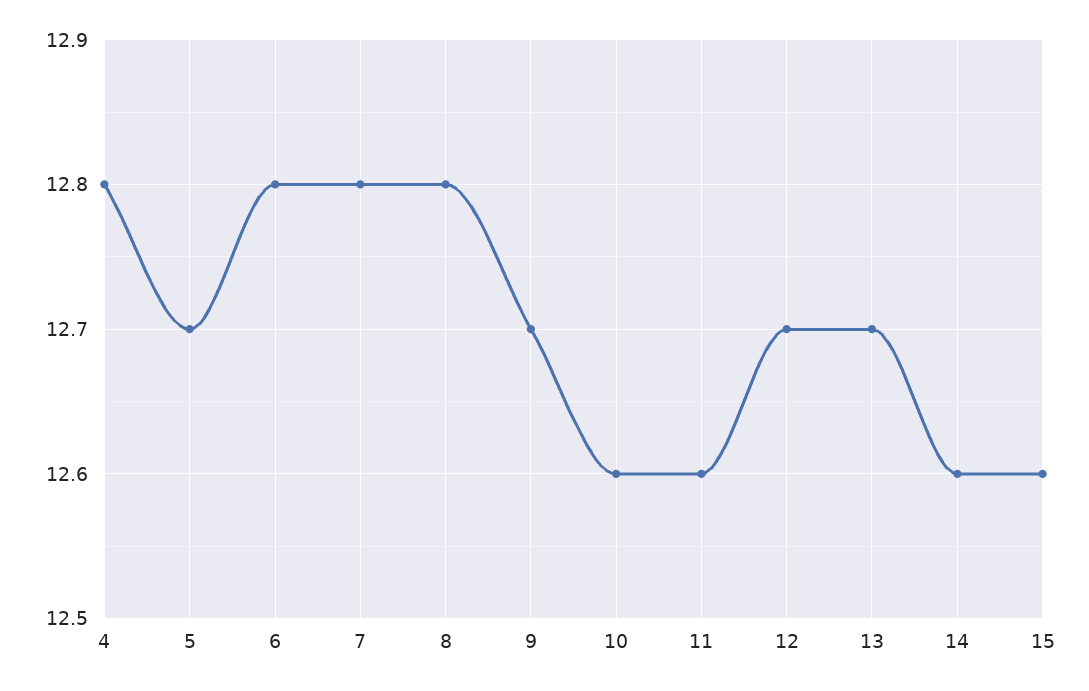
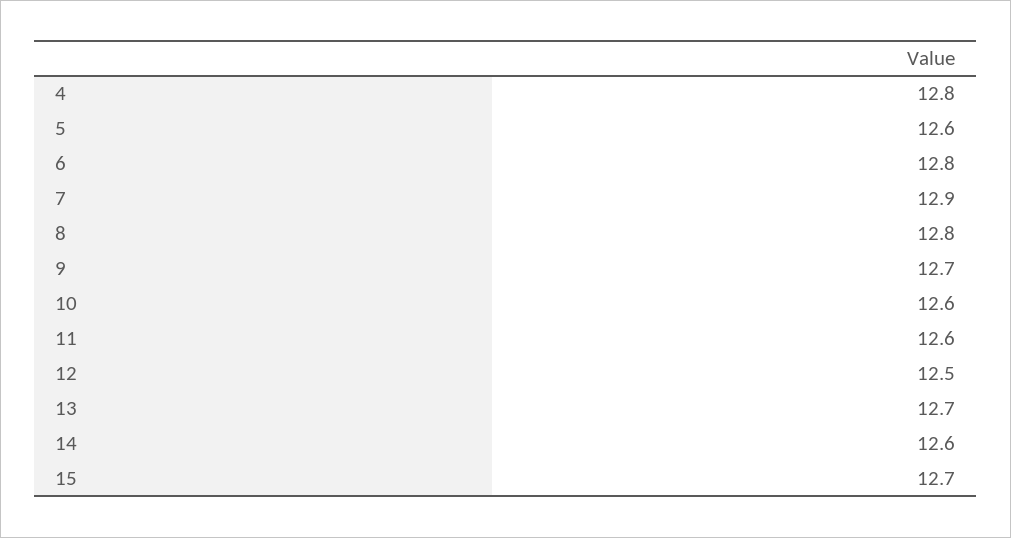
5: 12.7 -> 12.6
7: 12.8 -> 12.9
12: 12.7 -> 12.5
15: 12.6 -> 12.7

